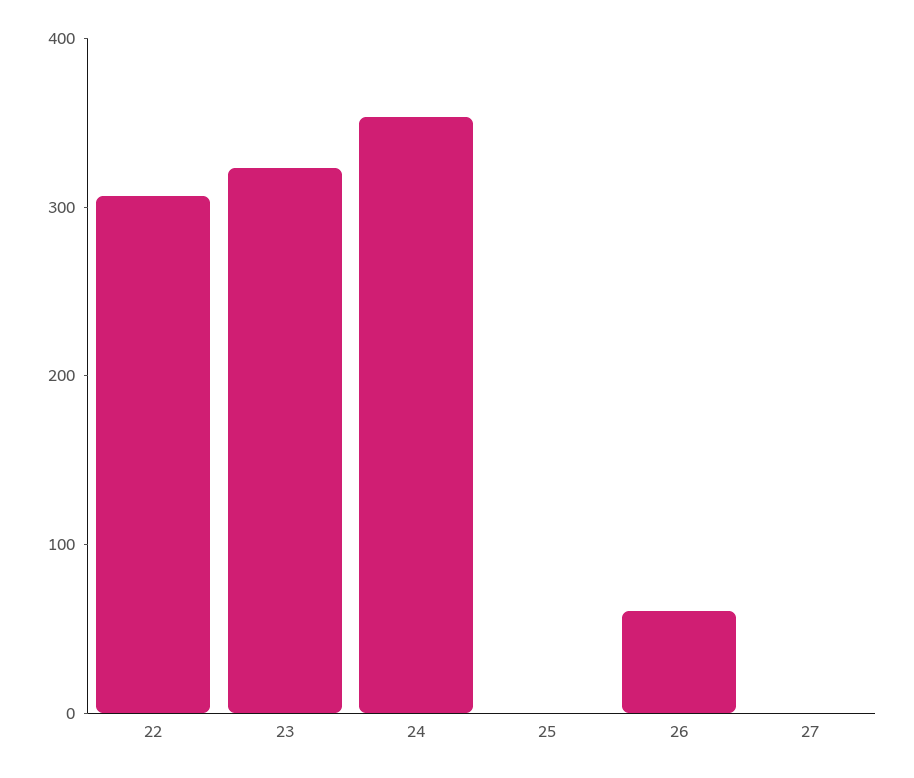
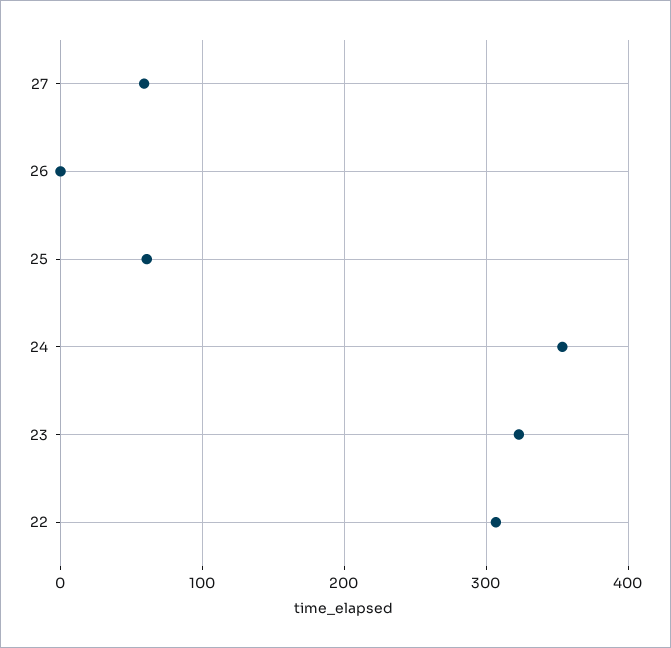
25: 0 -> 60
26: 60 -> 0
27: 0 -> 60

